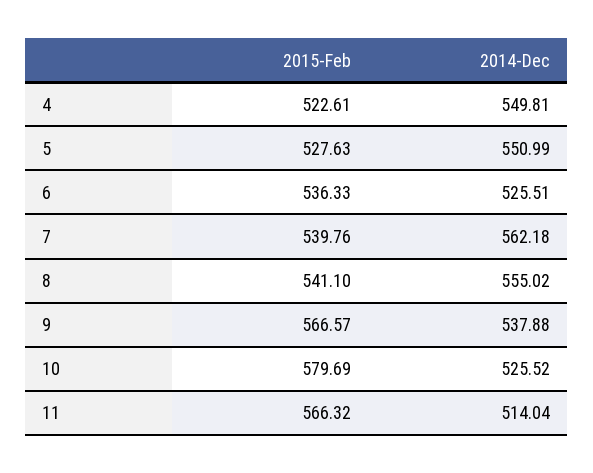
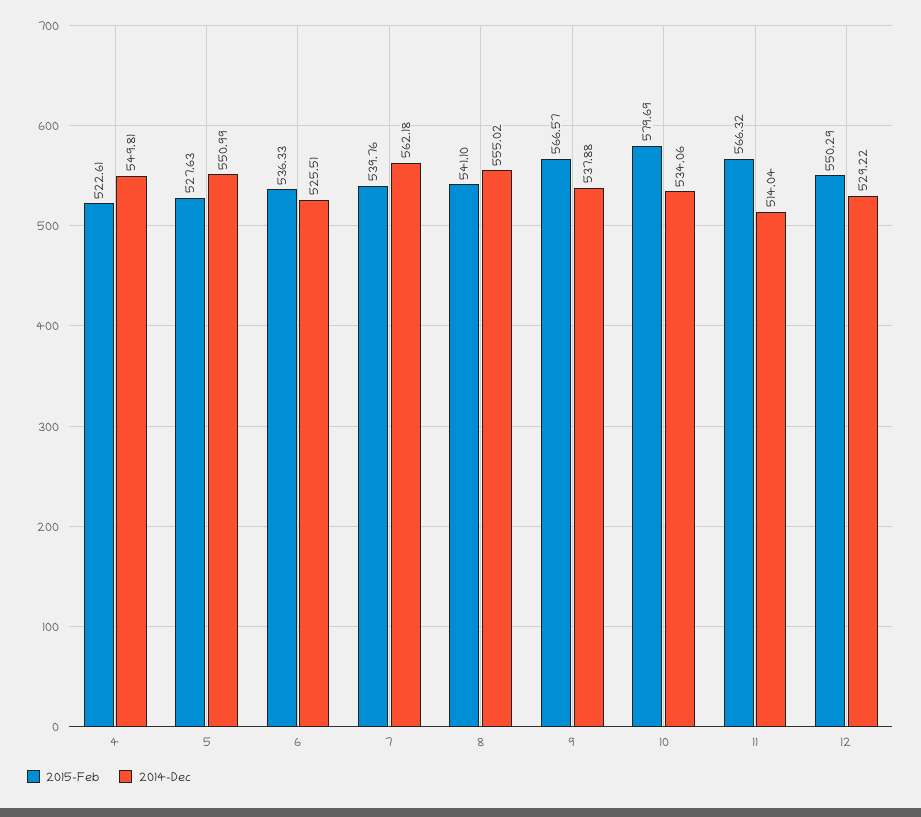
2014-Dec, 10: 525.52 -> 534.06
2015-Feb, 12: none -> 550.29
2014-Dec, 12: none -> 529.22

